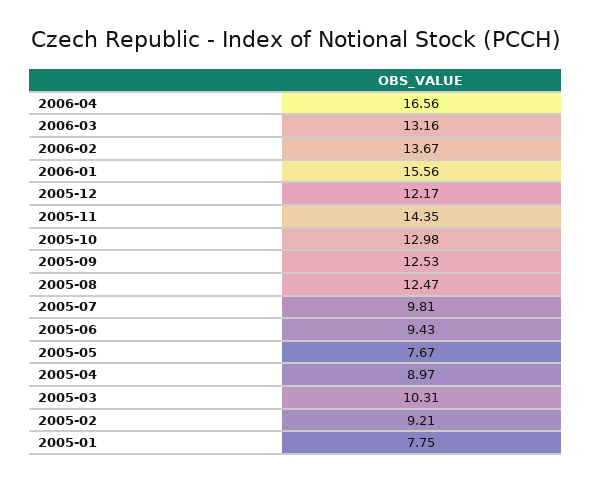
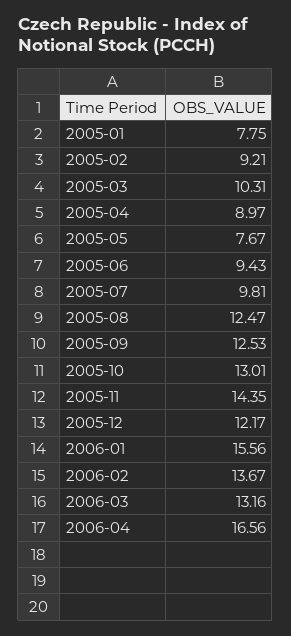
2005-10: 12.98 -> 13.01

